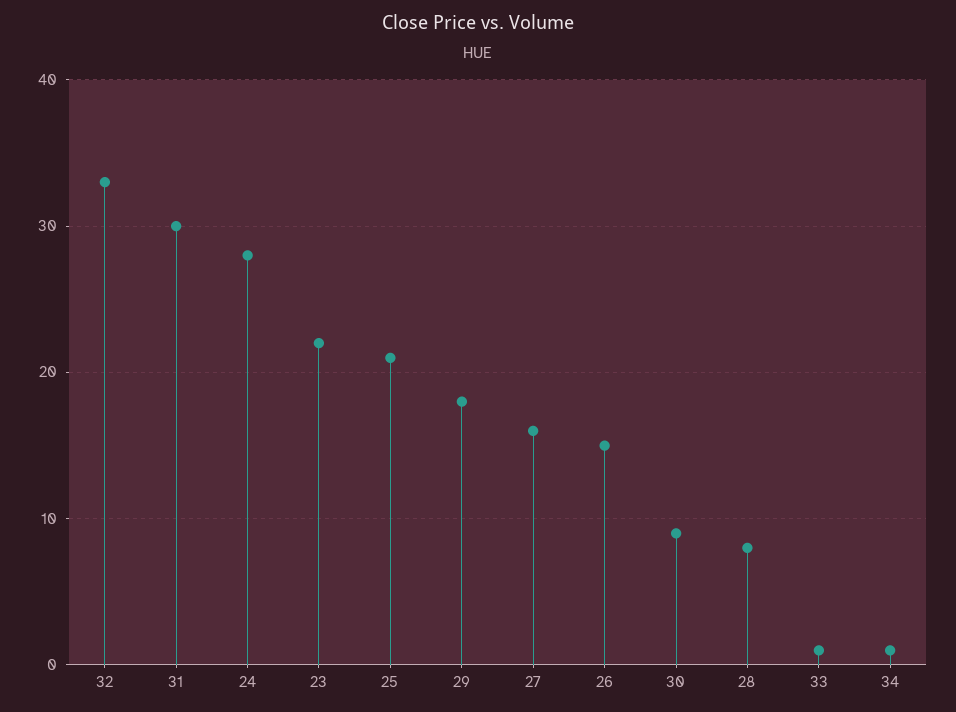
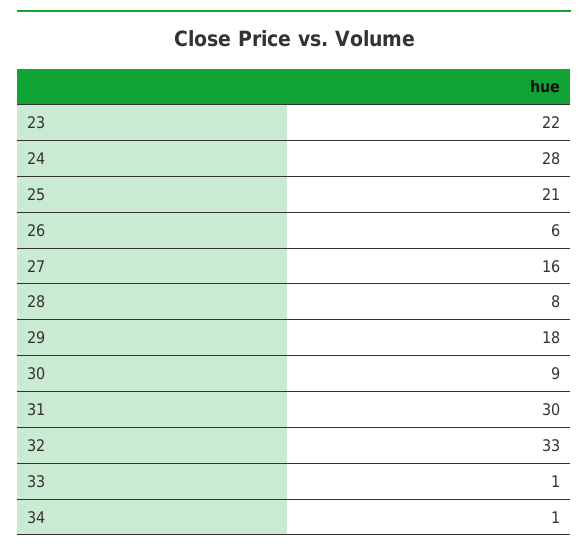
26: 15 -> 6

